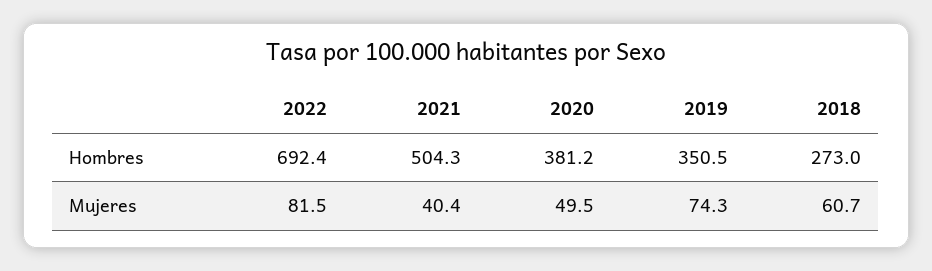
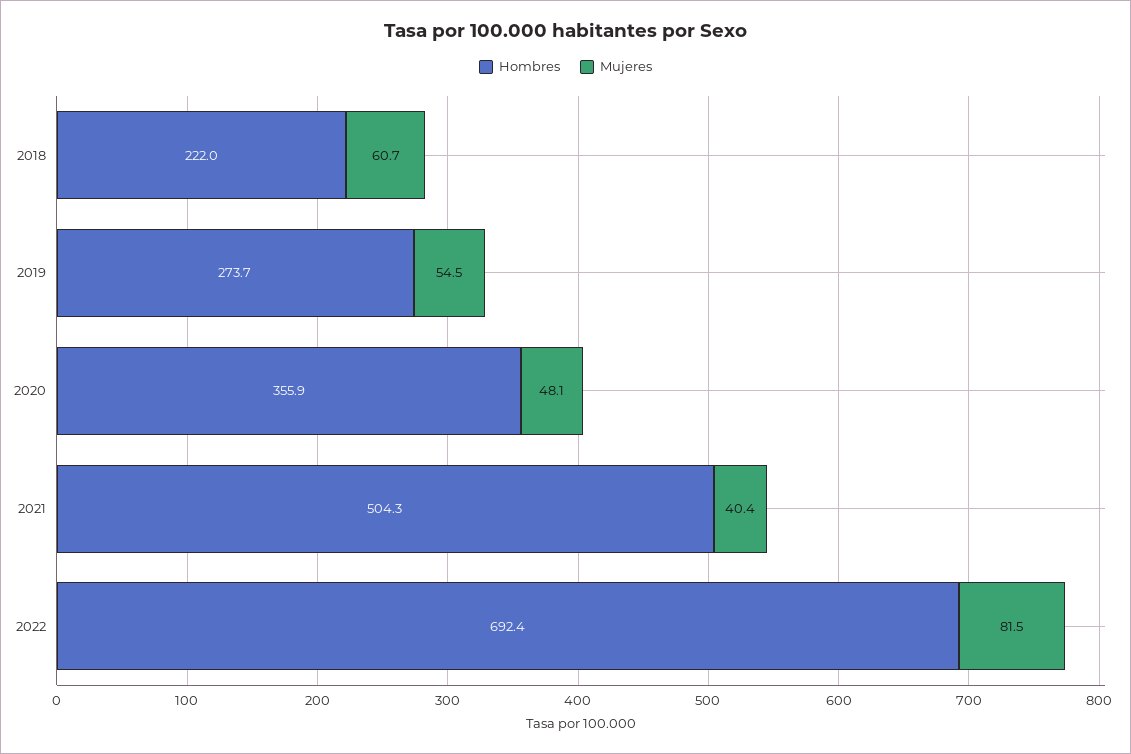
Hombres, 2020: 381.2 -> 355.9
Hombres, 2019: 350.5 -> 273.7
Hombres, 2018: 273 -> 222
Mujeres, 2020: 49.5 -> 48.1
Mujeres, 2019: 74.3 -> 54.5

